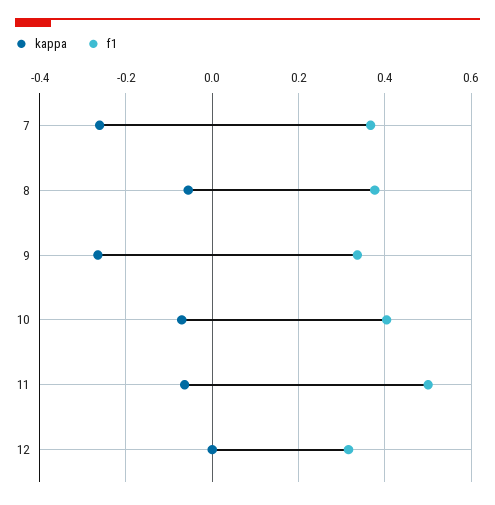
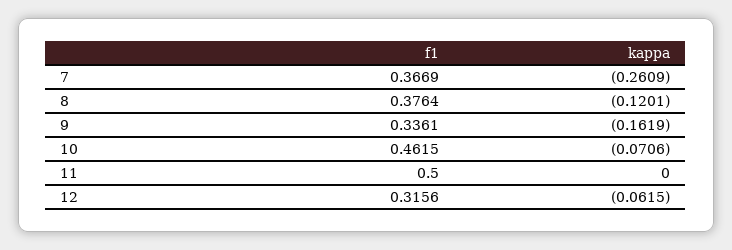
kappa, 8: -0.06 -> -0.1201
kappa, 9: -0.26 -> -0.1619
f1, 10: 0.4 -> 0.4615
kappa, 11: -0.06 -> 0
kappa, 12: 0 -> -0.0615

